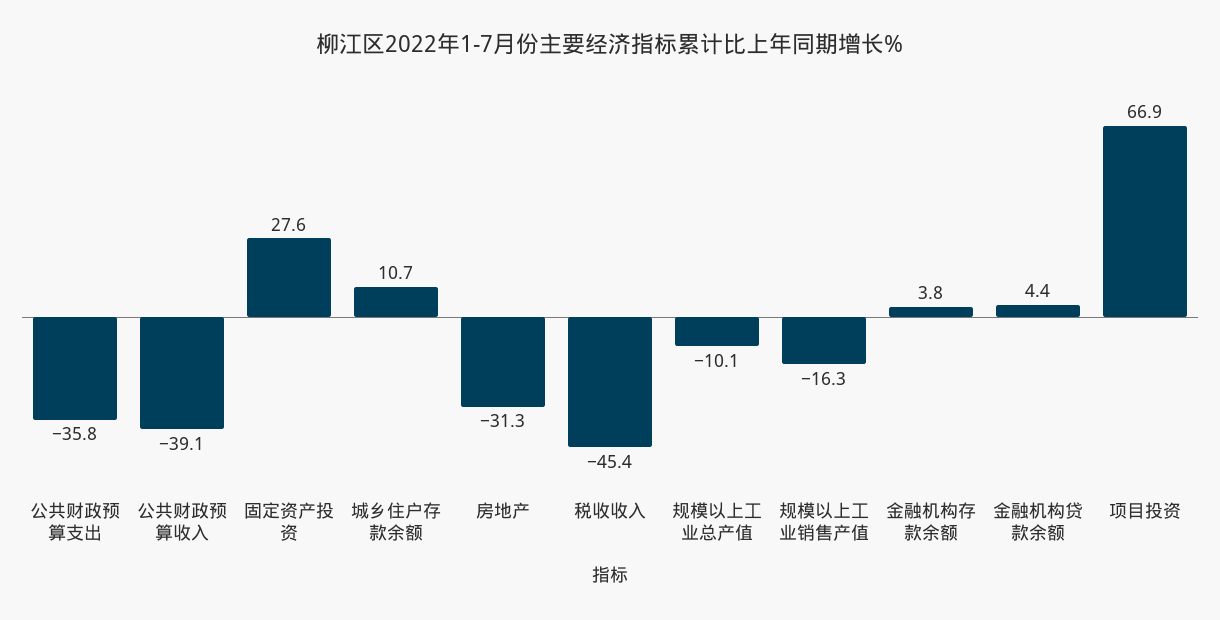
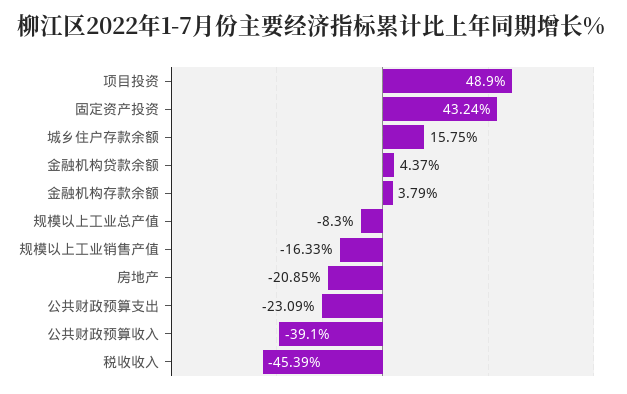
公共财政预算支出: -35.8 -> -23.09
固定资产投资: 27.6 -> 43.24
城乡住户存款余额: 10.7 -> 15.75
房地产: -31.3 -> -20.85
规模以上工业总产值: -10.1 -> -8.3
项目投资: 66.9 -> 48.9

